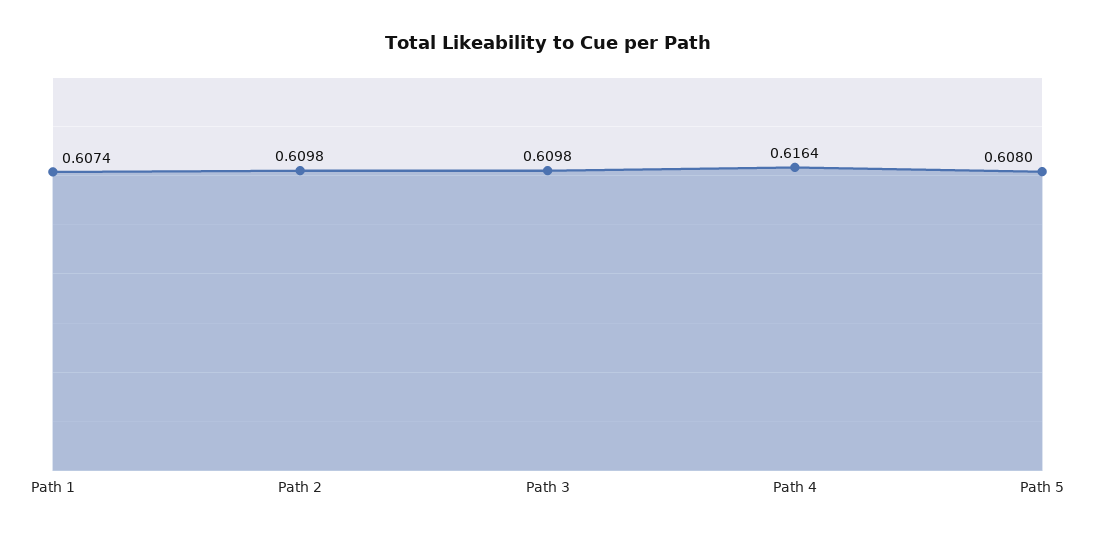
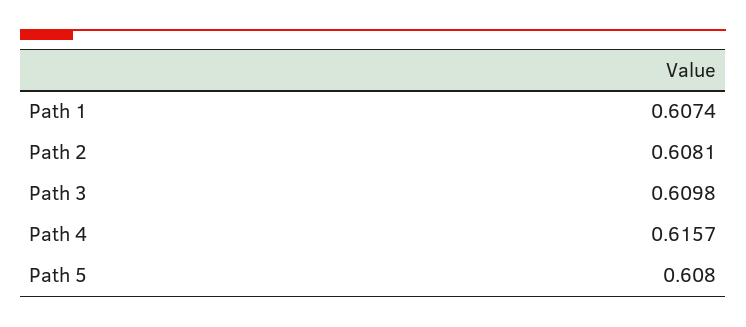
Path 2: 0.6098 -> 0.6081
Path 4: 0.6164 -> 0.6157

